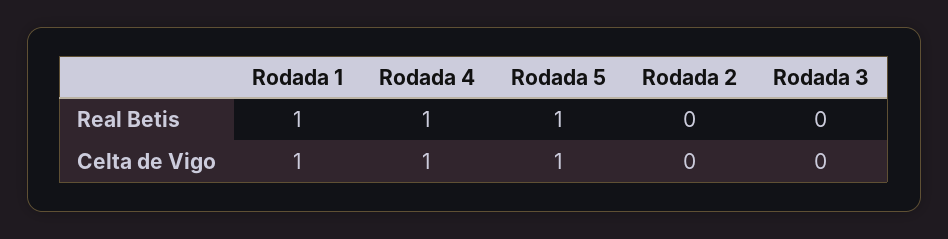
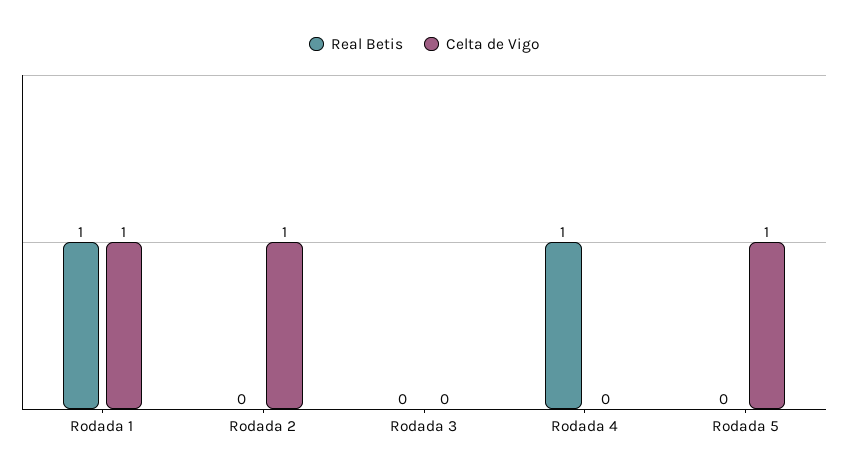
Real Betis, Rodada 5: 1 -> 0
Celta de Vigo, Rodada 4: 1 -> 0
Celta de Vigo, Rodada 2: 0 -> 1

